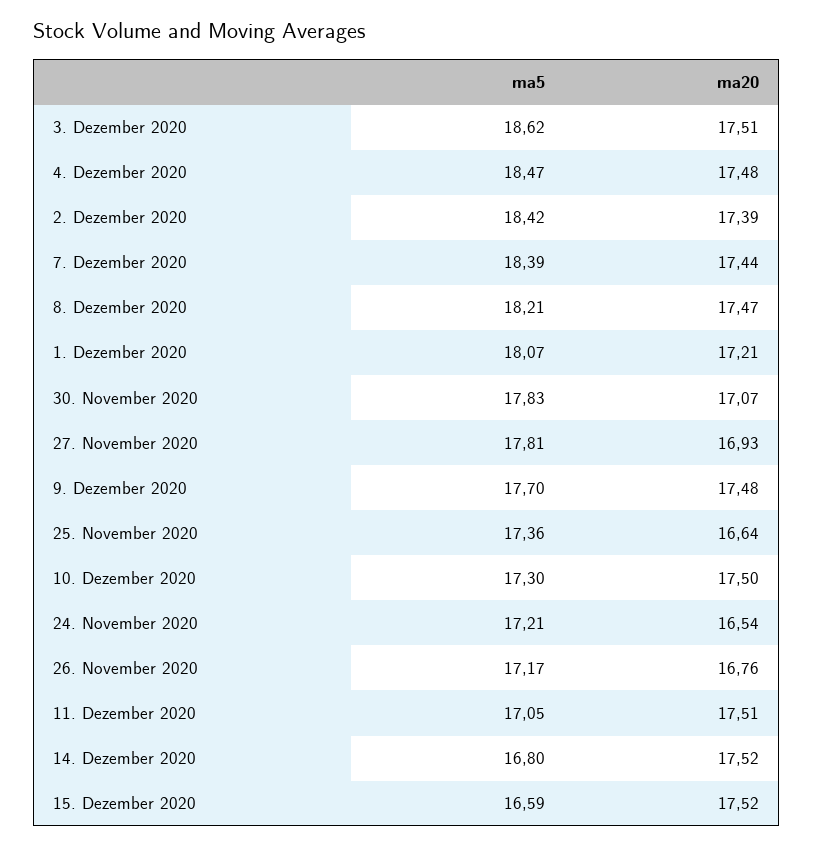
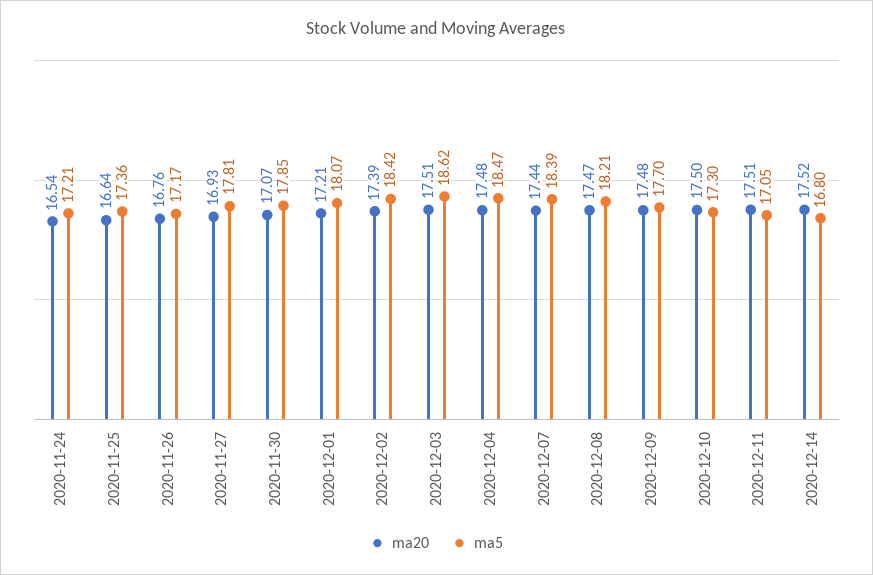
ma5, 30. November 2020: 17.83 -> 17.85
ma5, 15. Dezember 2020: 16.59 -> none
ma20, 15. Dezember 2020: 17.52 -> none

